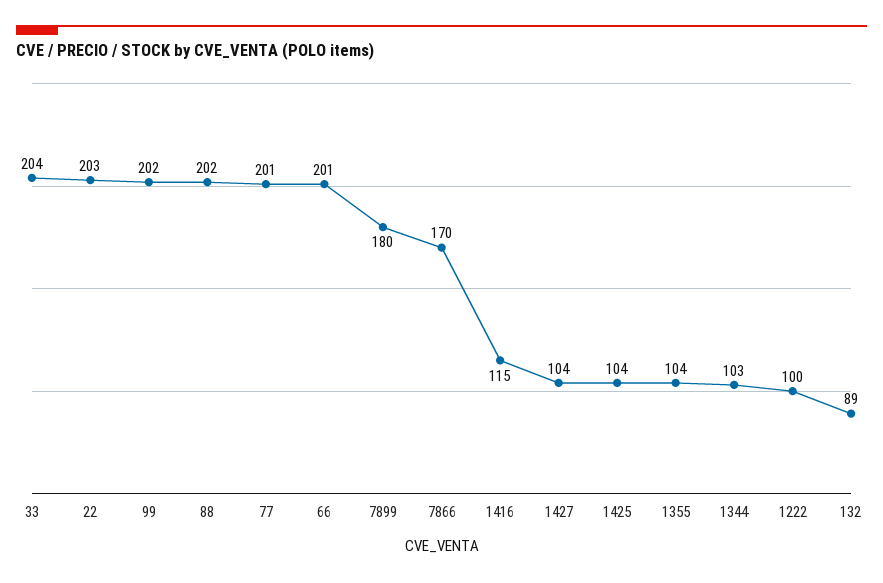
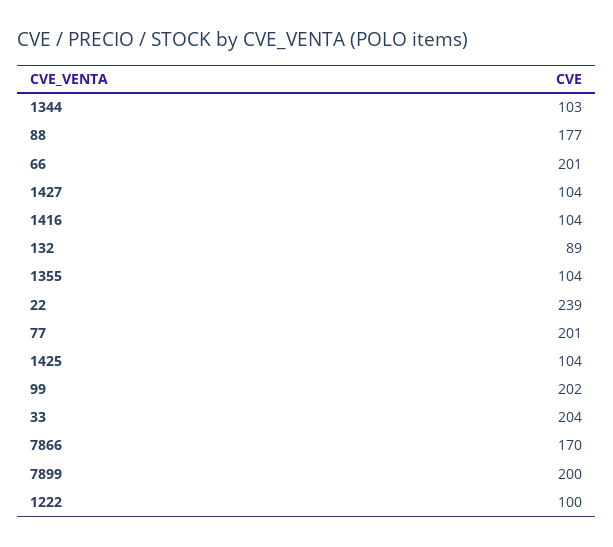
22: 203 -> 239
88: 202 -> 177
7899: 180 -> 200
1416: 115 -> 104

